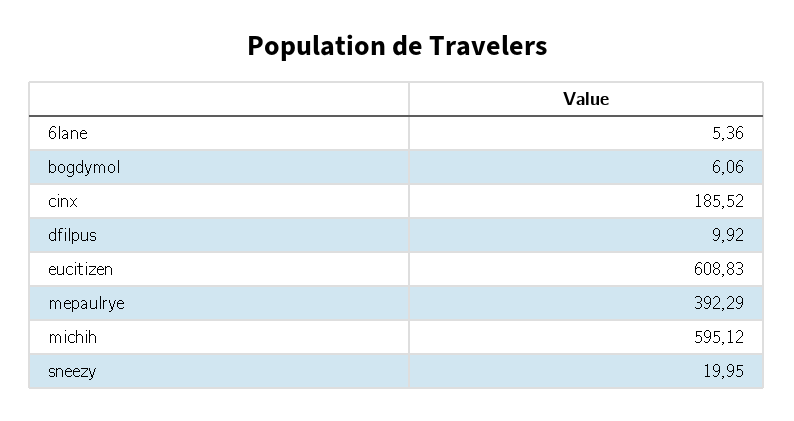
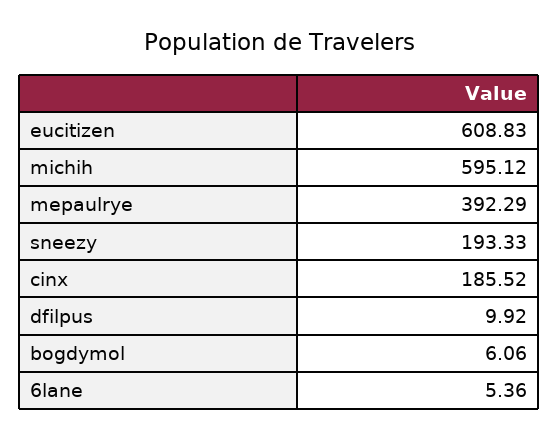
sneezy: 19.95 -> 193.33

